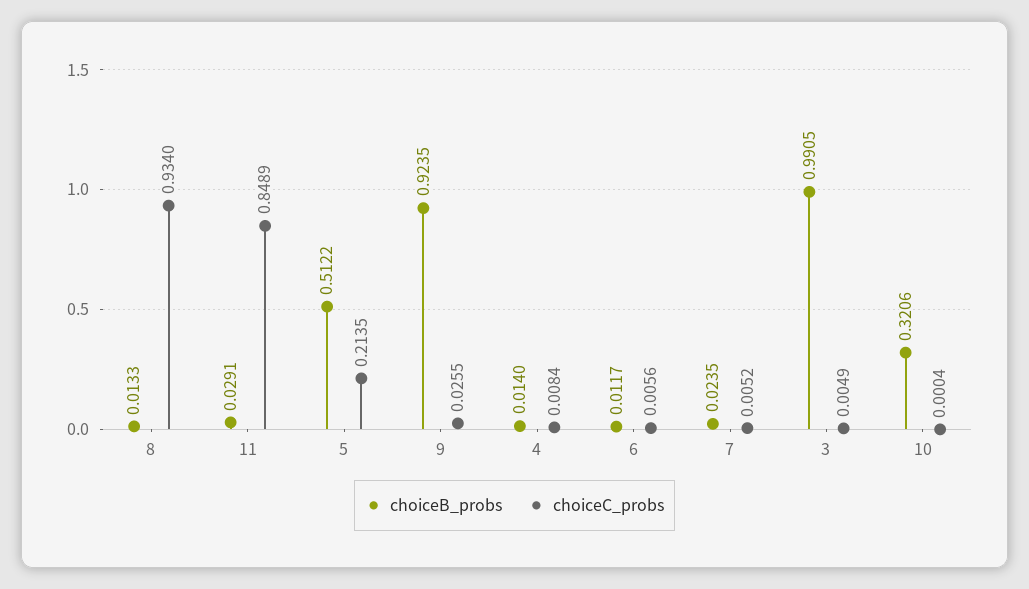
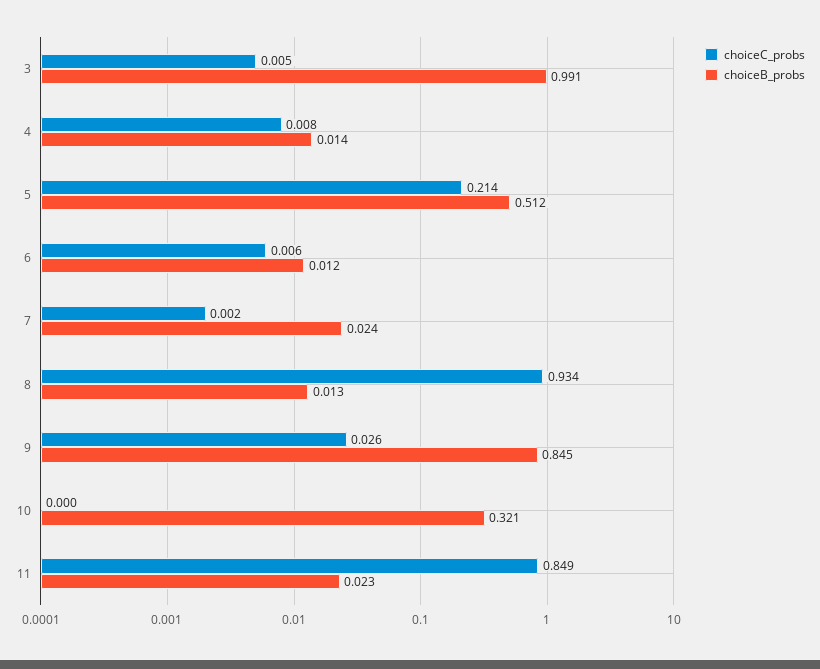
choiceB_probs, 11: 0.0291 -> 0.023
choiceB_probs, 9: 0.9235 -> 0.845
choiceC_probs, 7: 0.0052 -> 0.002

